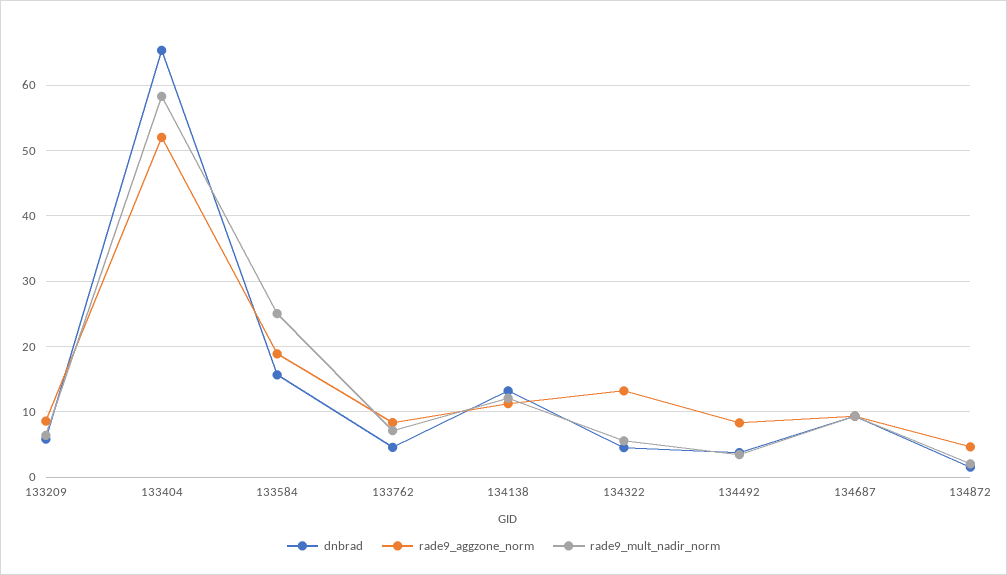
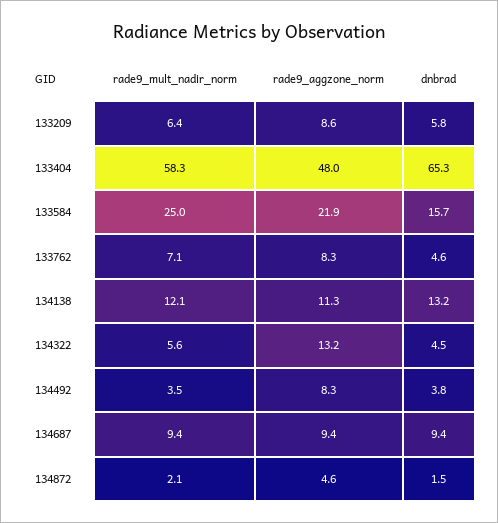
rade9_aggzone_norm, 133404: 52 -> 48
rade9_aggzone_norm, 133584: 19 -> 21.9

